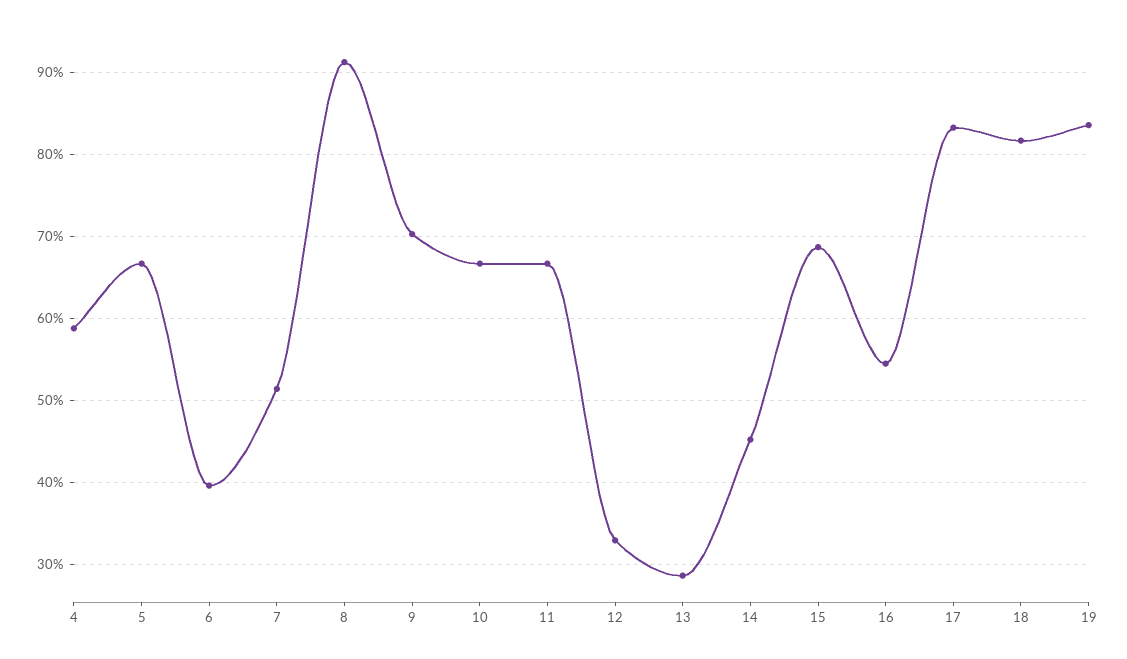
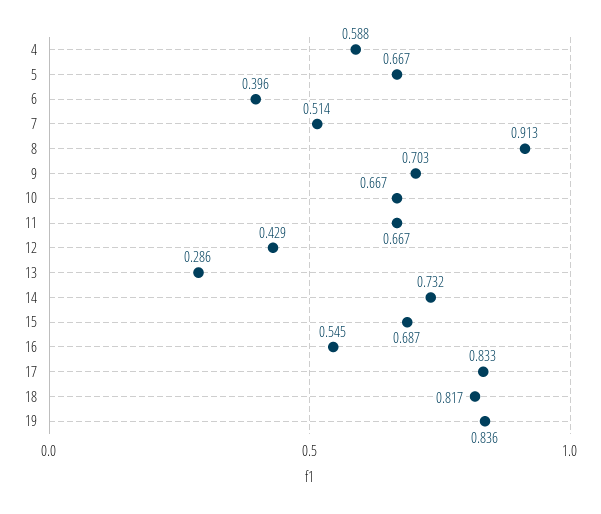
12: 0.33 -> 0.429
14: 0.45 -> 0.732

